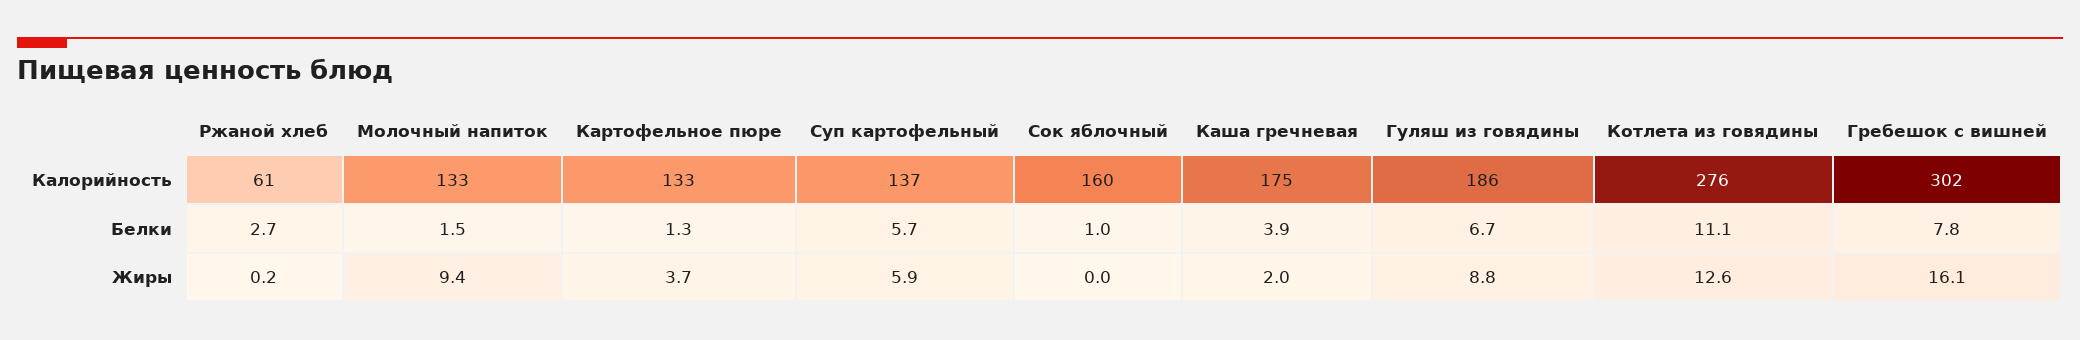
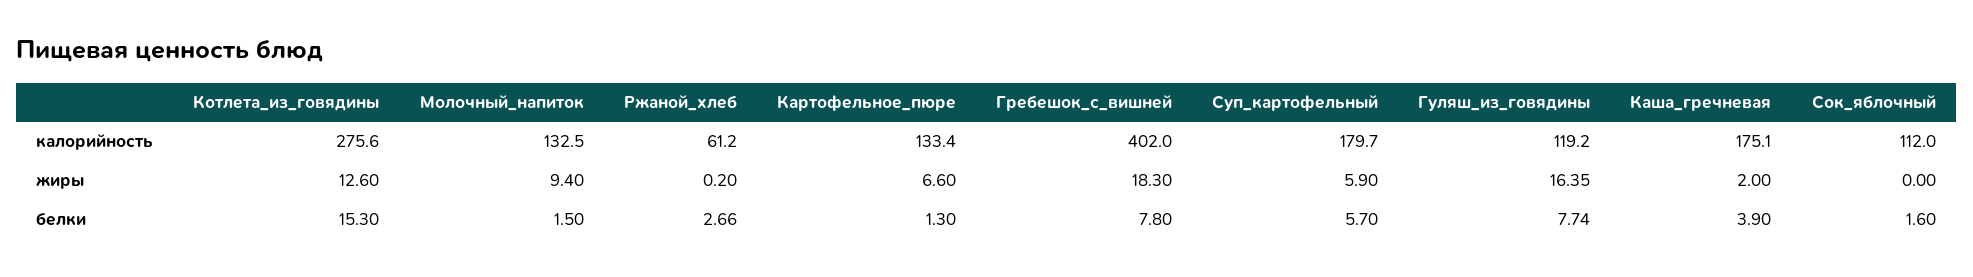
Суп картофельный, Калорийность: 137 -> 179.7
Сок яблочный, Калорийность: 160 -> 112
Гуляш из говядины, Калорийность: 186 -> 119.2
Гребешок с вишней, Калорийность: 302 -> 402
Сок яблочный, Белки: 1 -> 1.6
Гуляш из говядины, Белки: 6.7 -> 7.74
Котлета из говядины, Белки: 11.1 -> 15.3
Картофельное пюре, Жиры: 3.7 -> 6.6
Гуляш из говядины, Жиры: 8.8 -> 16.35
Гребешок с вишней, Жиры: 16.1 -> 18.3

